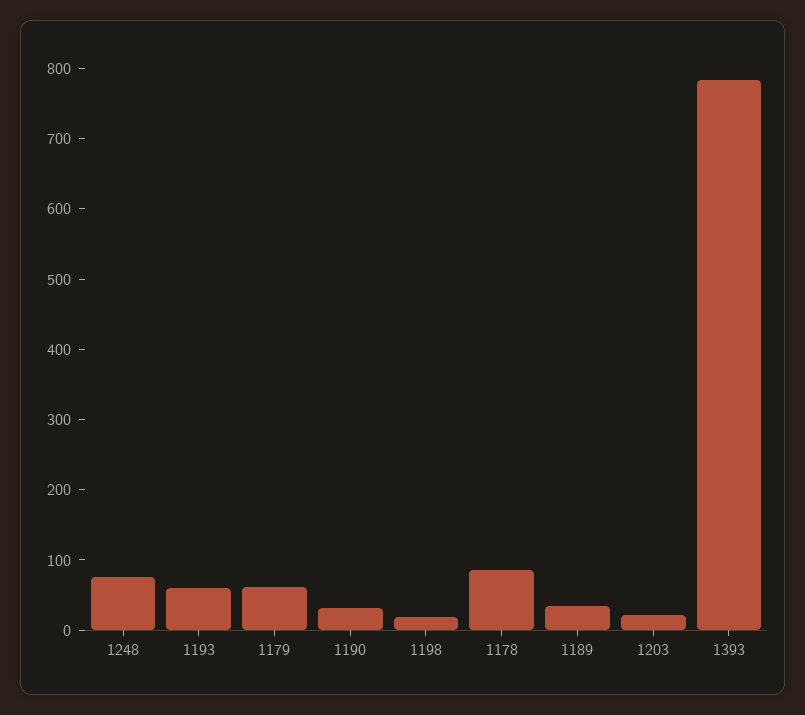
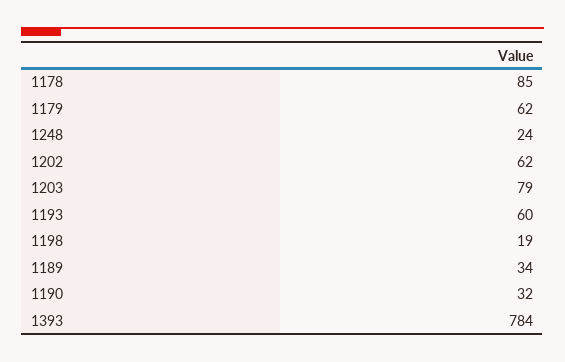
1248: 80 -> 24
1203: 20 -> 79
1202: none -> 62

